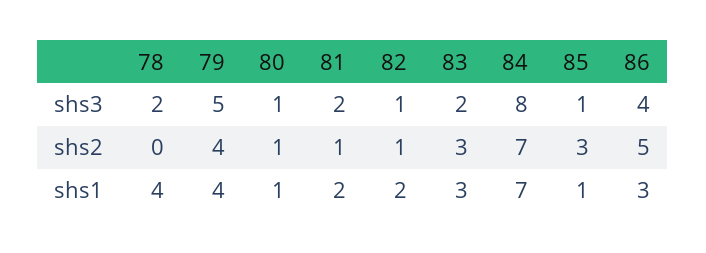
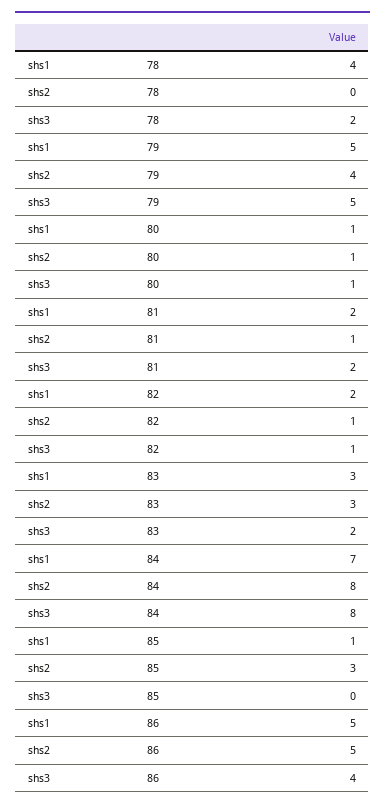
85, shs3: 1 -> 0
84, shs2: 7 -> 8
79, shs1: 4 -> 5
86, shs1: 3 -> 5

